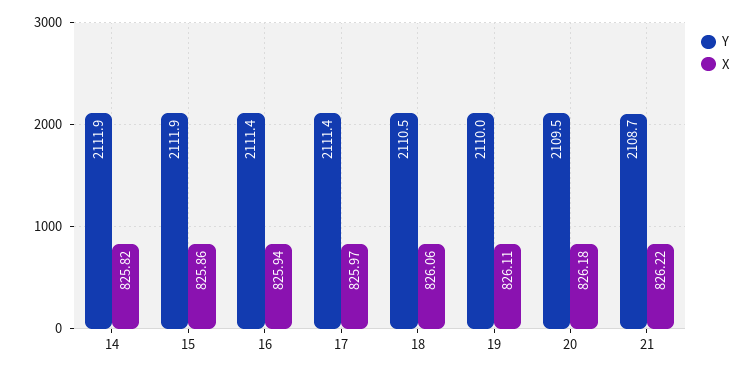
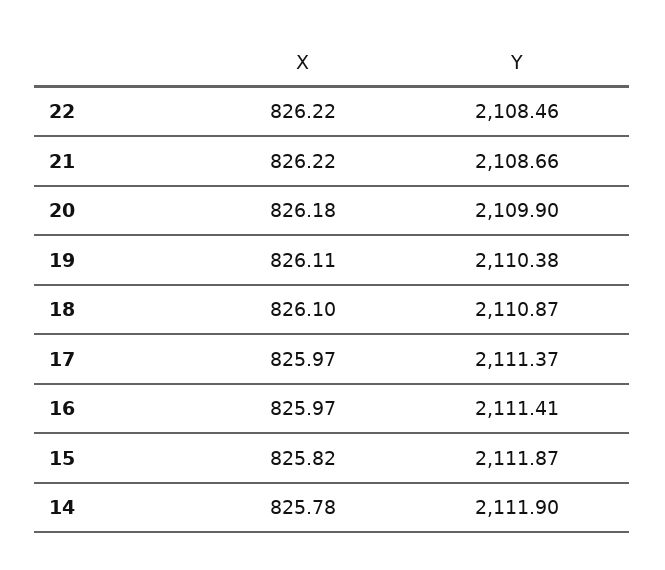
X, 14: 825.82 -> 825.78
X, 15: 825.86 -> 825.82
X, 16: 825.94 -> 825.97
Y, 18: 2110.5 -> 2110.87
X, 18: 826.06 -> 826.1
Y, 19: 2110 -> 2110.38
Y, 20: 2109.5 -> 2109.9
X, 22: none -> 826.22
Y, 22: none -> 2108.46

